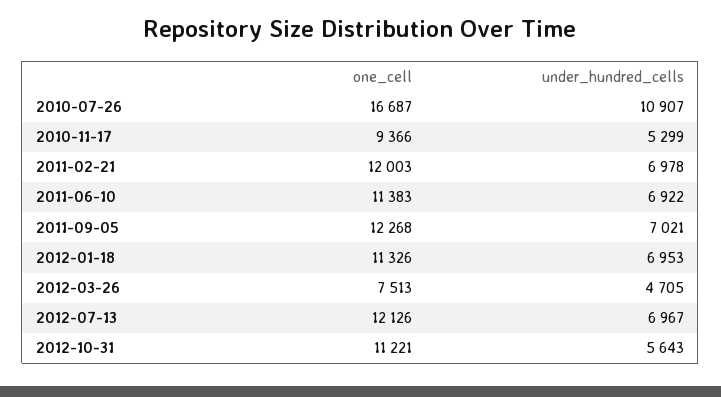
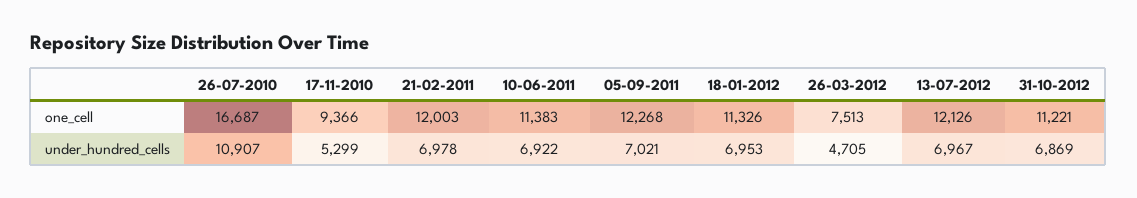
under_hundred_cells, 2012-10-31: 5643 -> 6869

